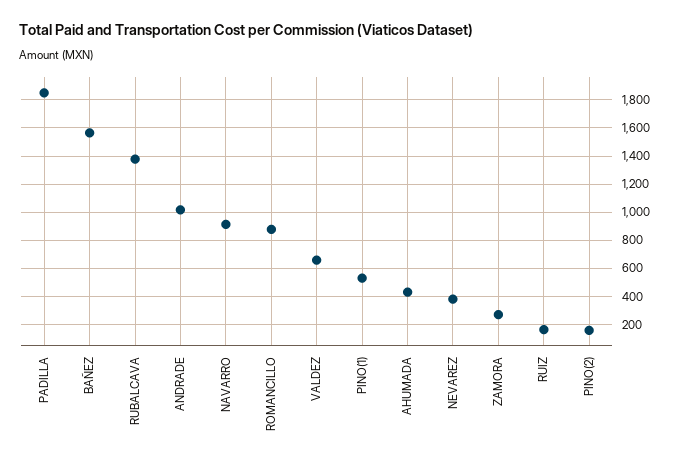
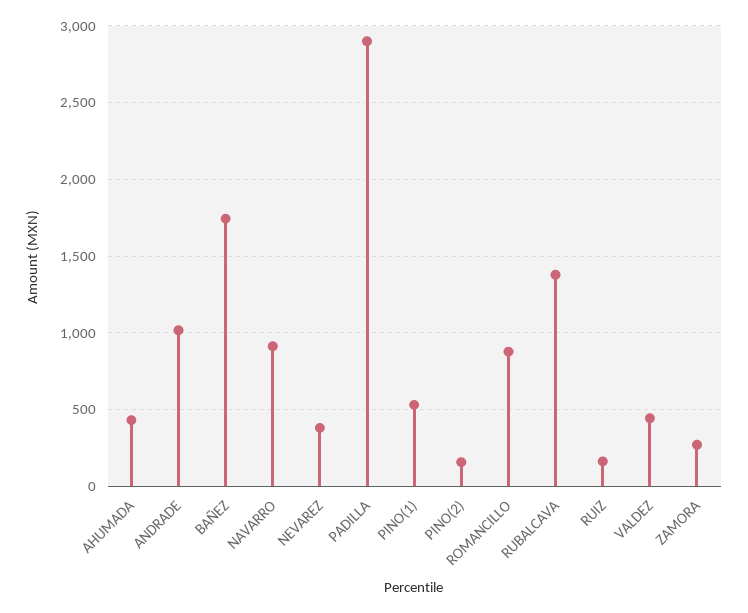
PADILLA: 1850 -> 2900
BAÑEZ: 1550 -> 1750
VALDEZ: 650 -> 450

